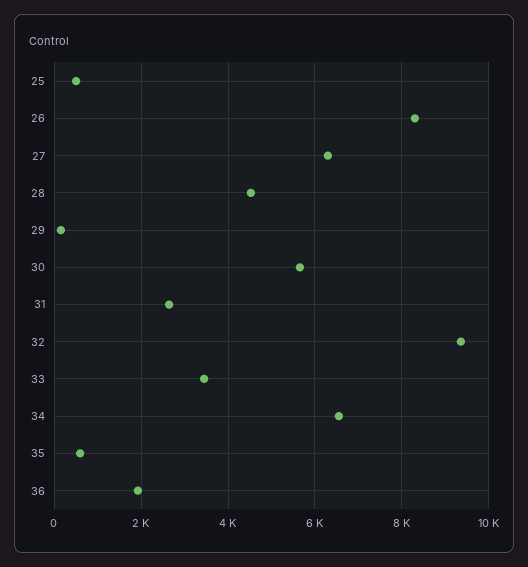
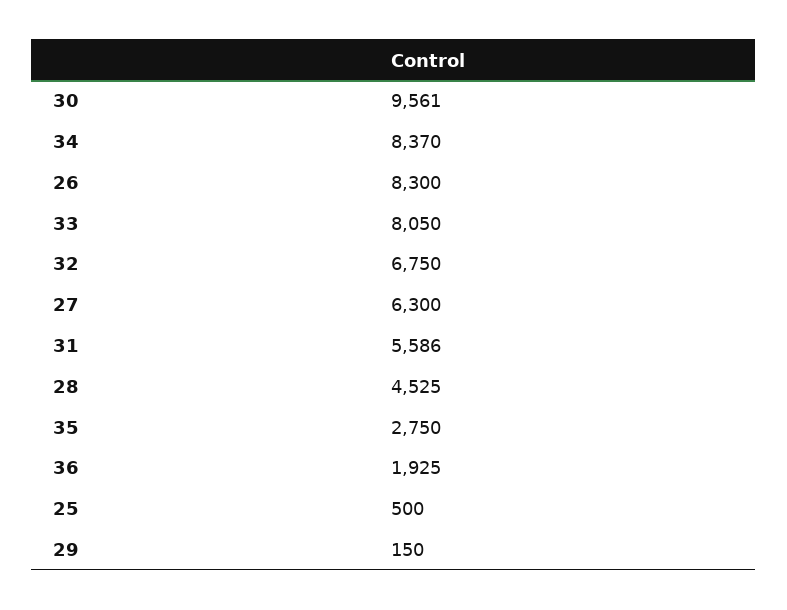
30: 5600 -> 9561
31: 2600 -> 5586
32: 9400 -> 6750
33: 3400 -> 8050
34: 6600 -> 8370
35: 600 -> 2750

